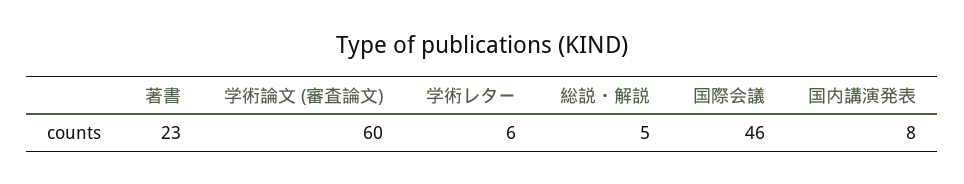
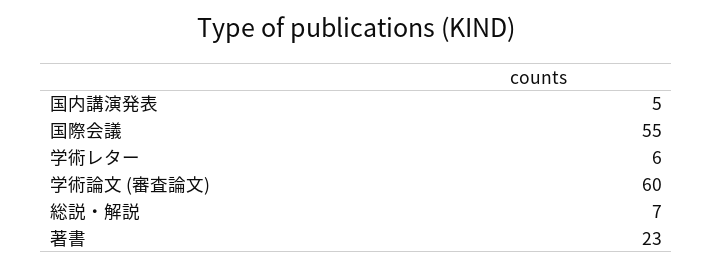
総説・解説: 5 -> 7
国際会議: 46 -> 55
国内講演発表: 8 -> 5

